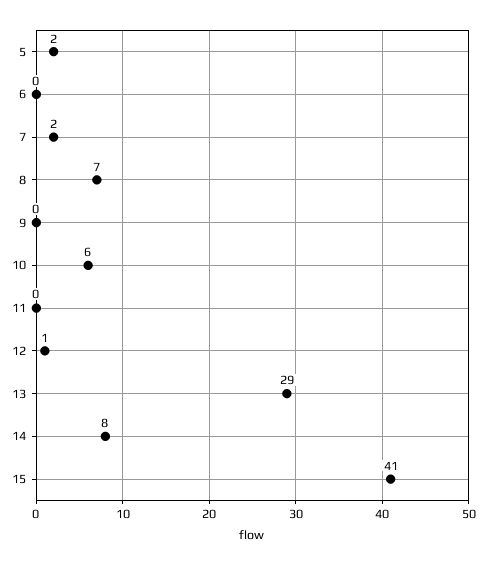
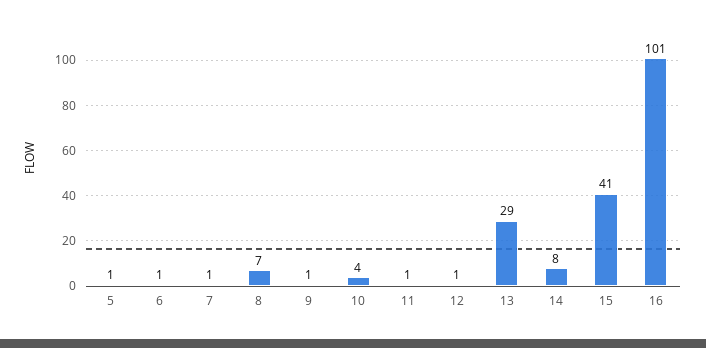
5: 2 -> 1
6: 0 -> 1
7: 2 -> 1
9: 0 -> 1
10: 6 -> 4
11: 0 -> 1
16: none -> 101

